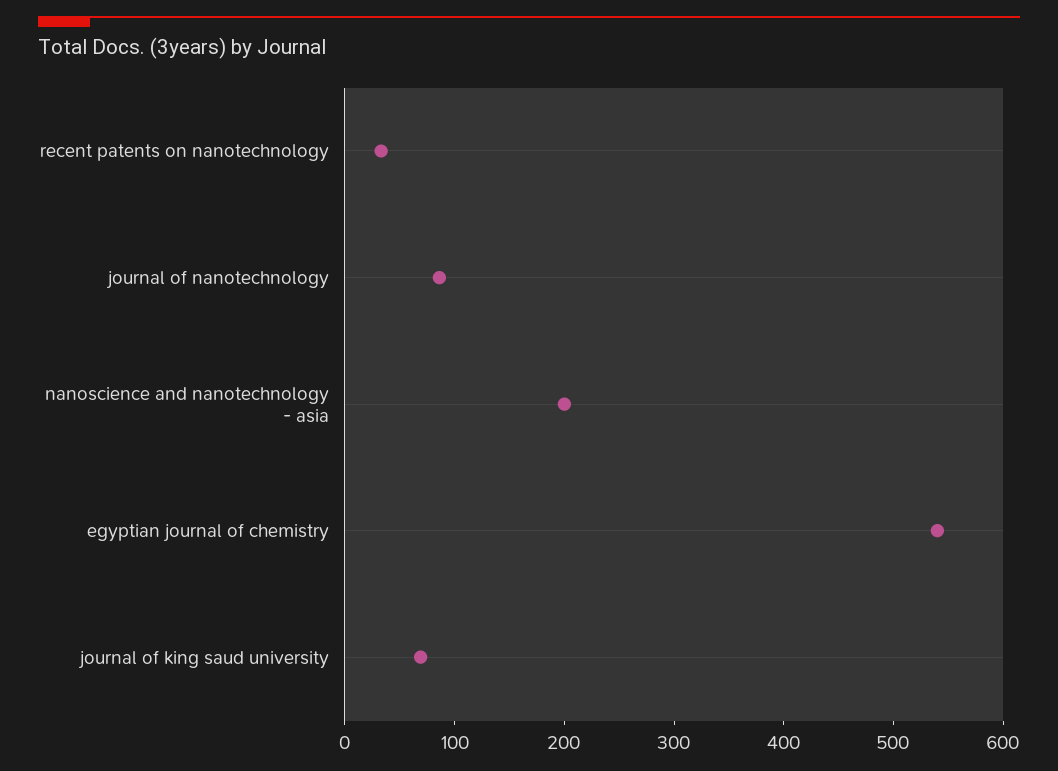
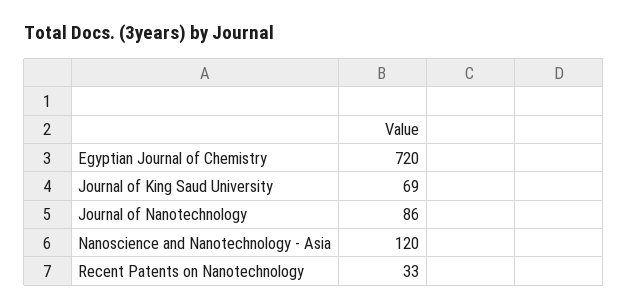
nanoscience and nanotechnology - asia: 200 -> 120
egyptian journal of chemistry: 540 -> 720

